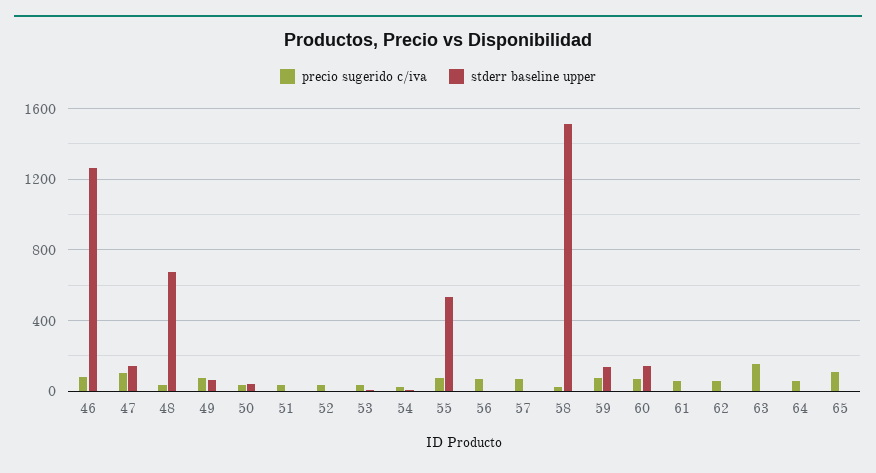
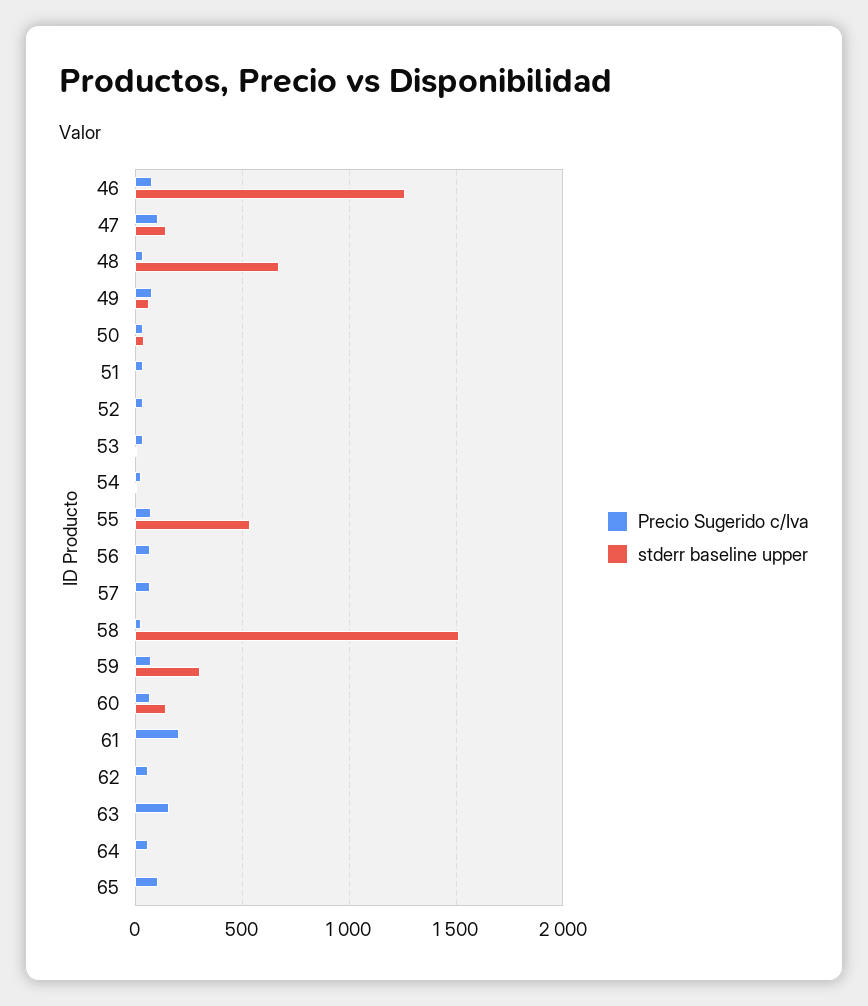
stderr baseline upper, 59: 150 -> 300
precio sugerido c/iva, 61: 50 -> 200

